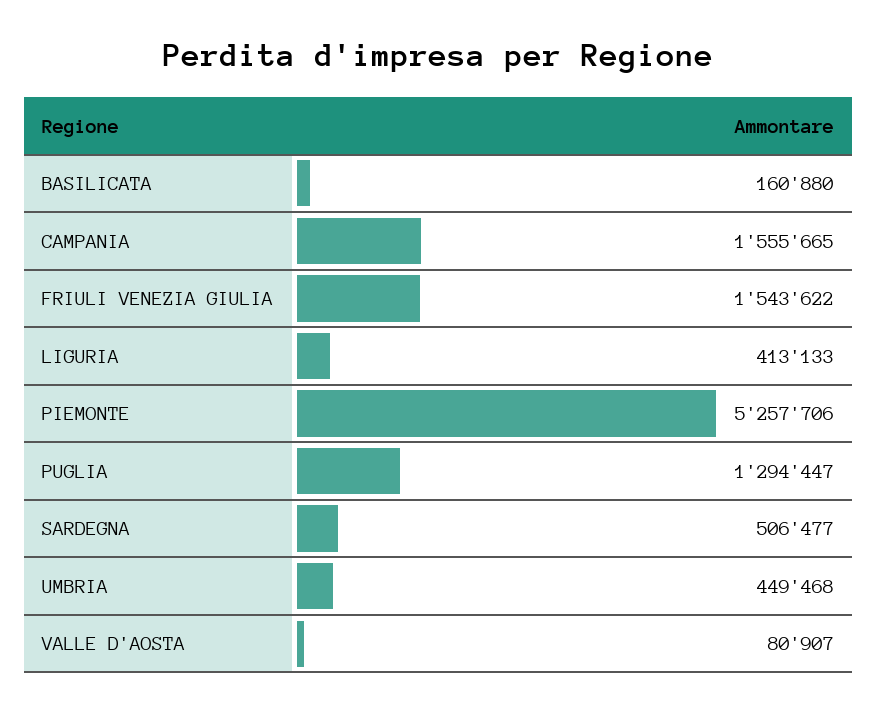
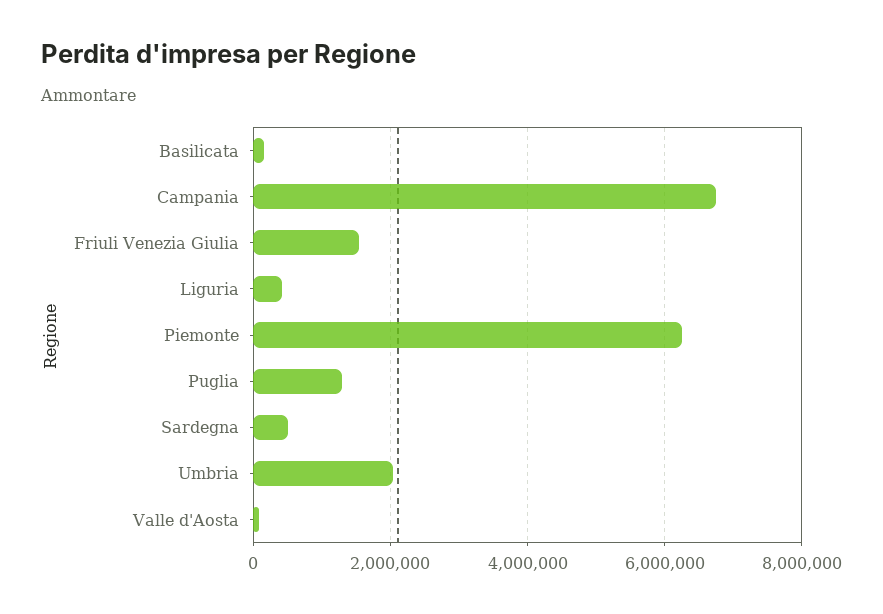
CAMPANIA: 1555665 -> 6800000
PIEMONTE: 5257706 -> 6200000
UMBRIA: 449468 -> 2000000

